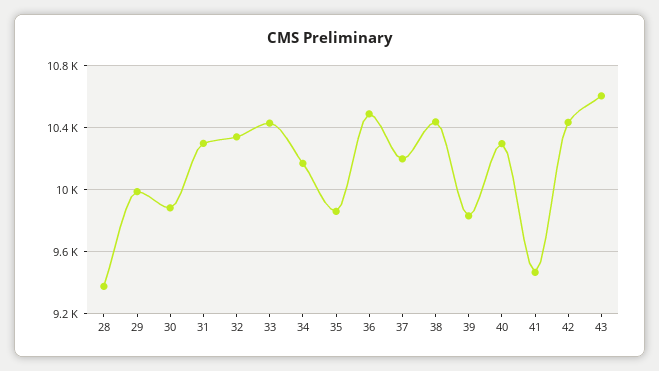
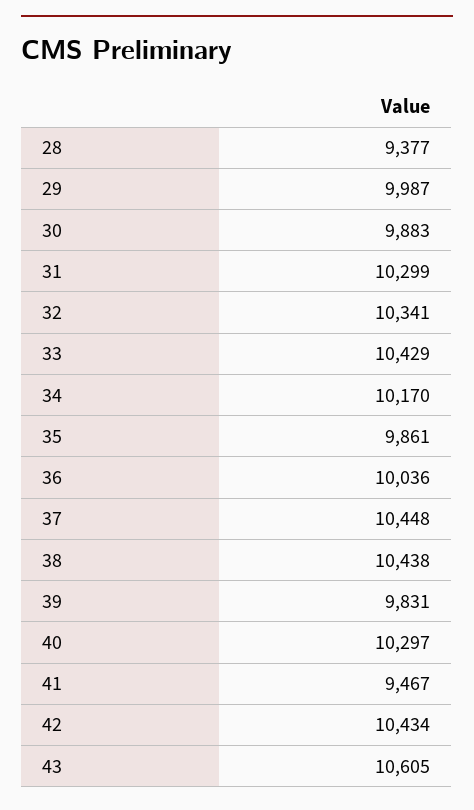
36: 10500 -> 10036
37: 10200 -> 10448

